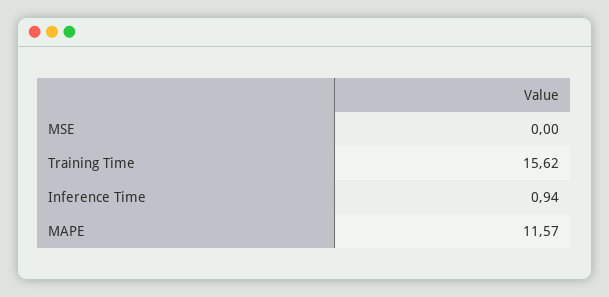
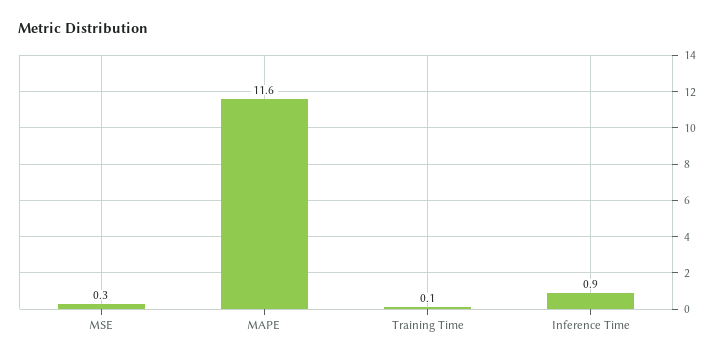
MSE: 0 -> 0.3
Training Time: 15.62 -> 0.1

